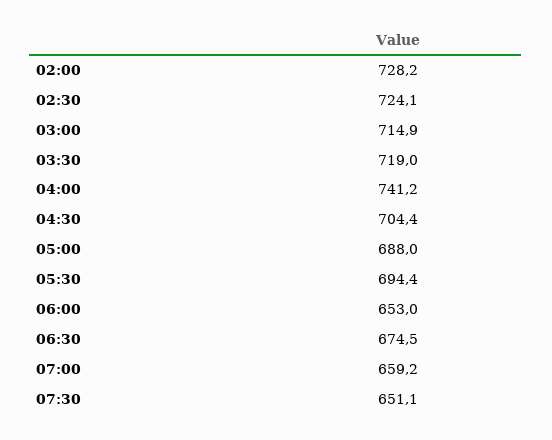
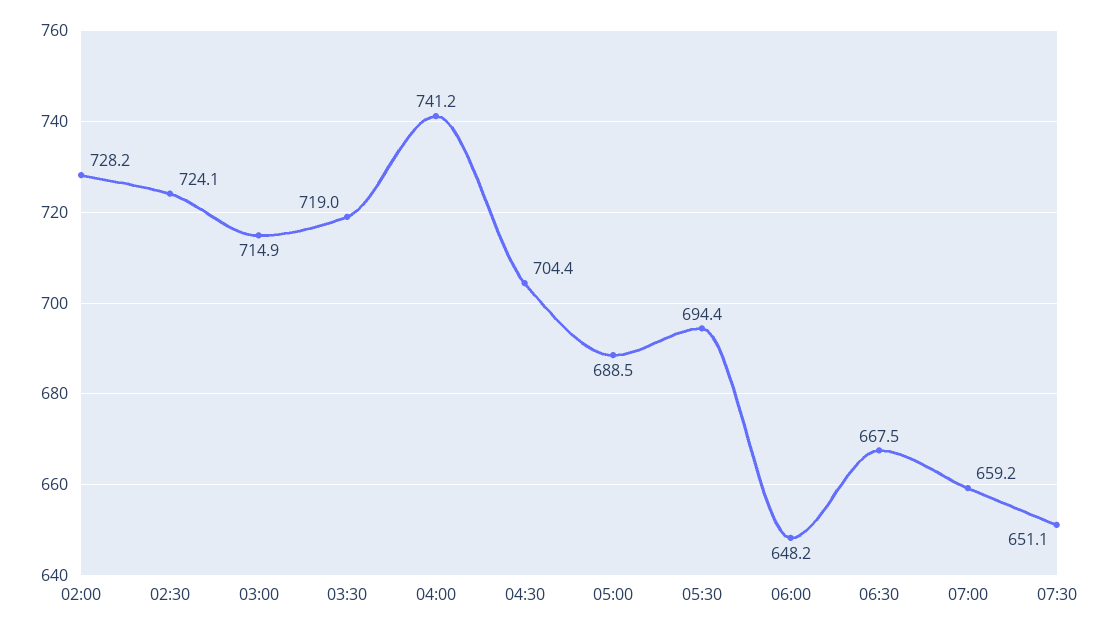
05:00: 688 -> 688.5
06:00: 653 -> 648.2
06:30: 674.5 -> 667.5

